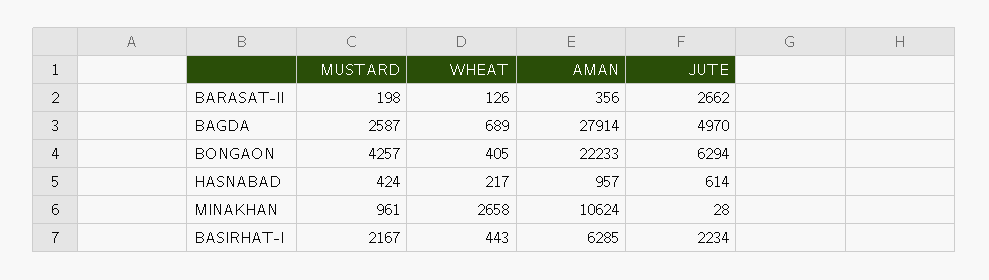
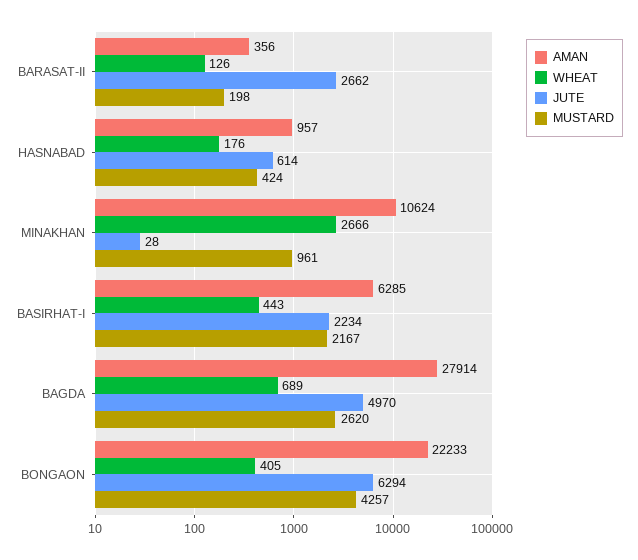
MUSTARD, BAGDA: 2587 -> 2620
WHEAT, HASNABAD: 217 -> 176
WHEAT, MINAKHAN: 2658 -> 2666

